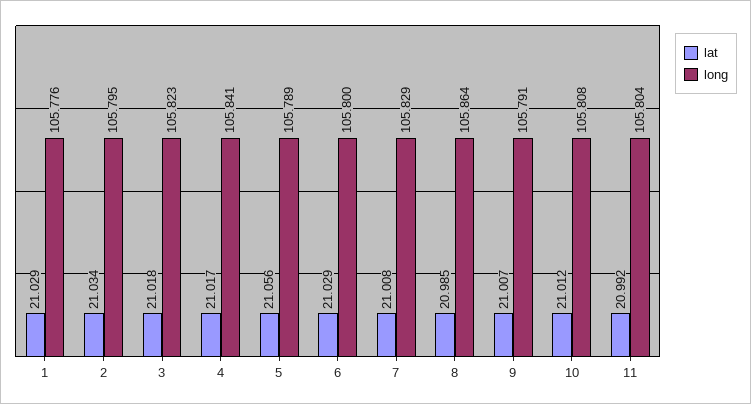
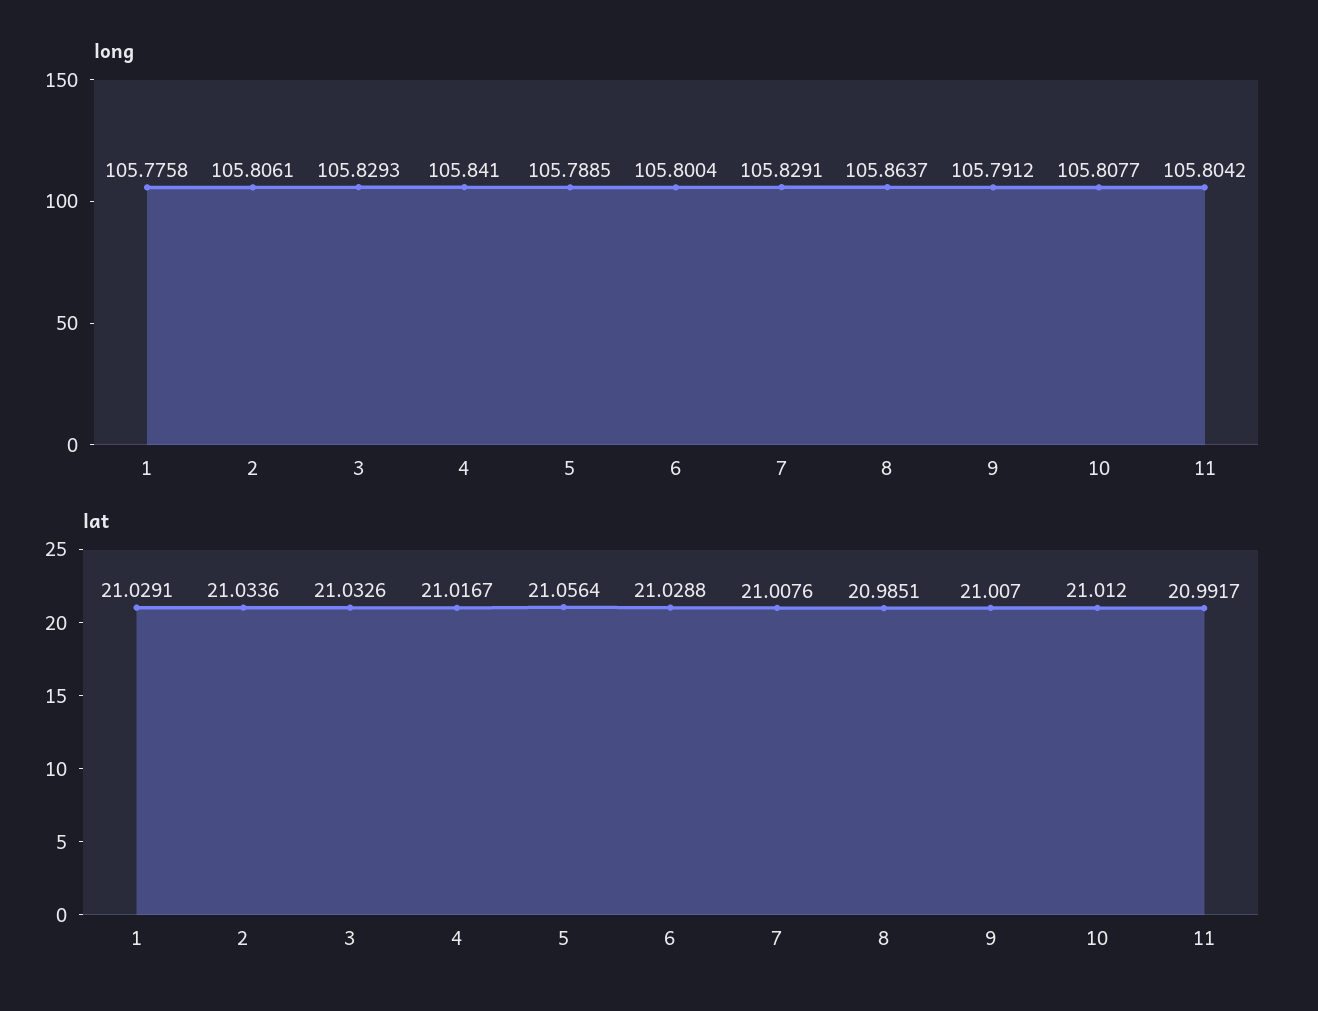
long, 2: 105.795 -> 105.8061
lat, 3: 21.018 -> 21.0326
long, 3: 105.823 -> 105.8293

